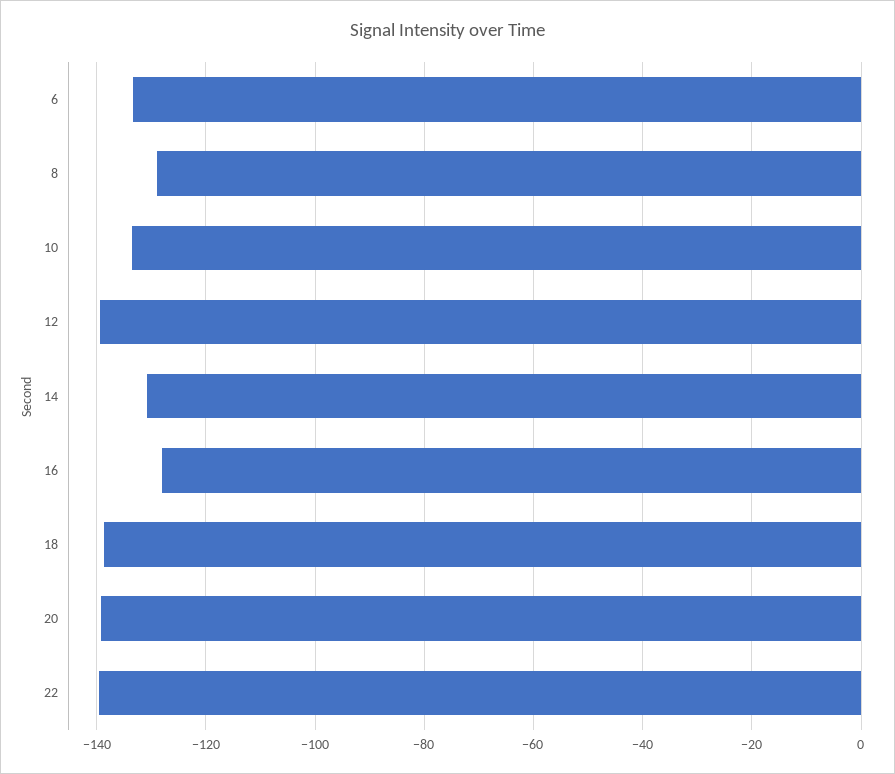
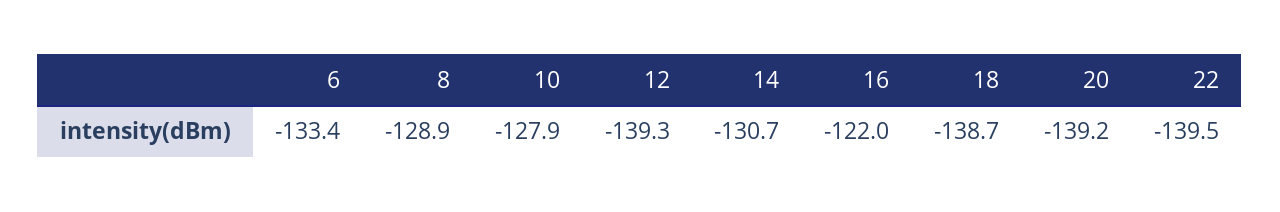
10: -134 -> -127.9
16: -128 -> -122

